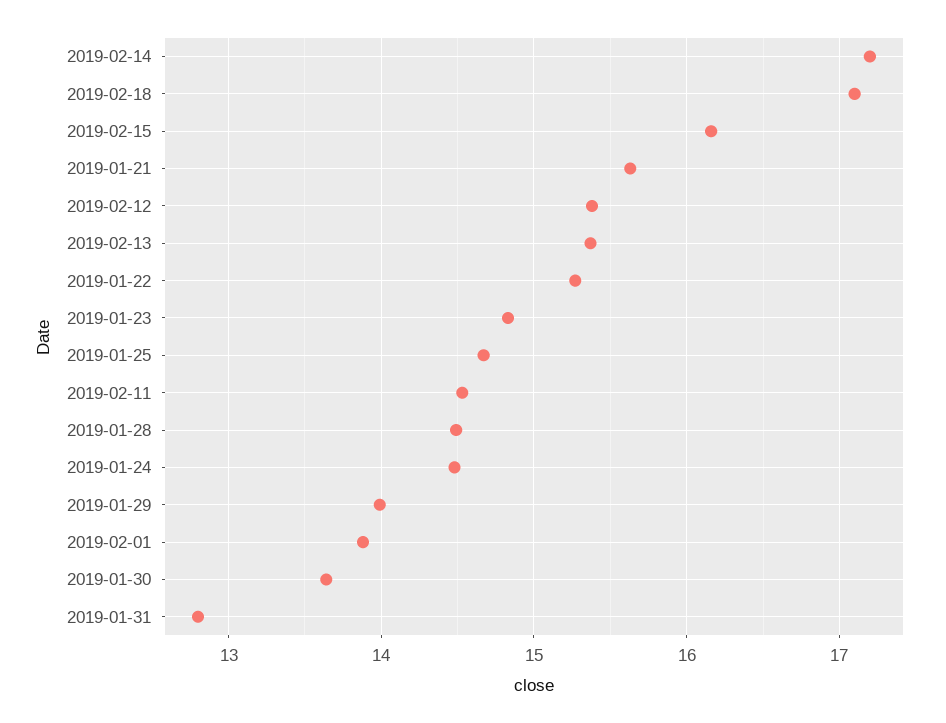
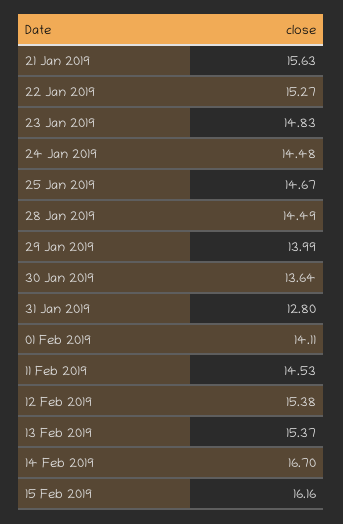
2019-02-14: 17.2 -> 16.7
2019-02-18: 17.1 -> none
2019-02-01: 13.9 -> 14.11

